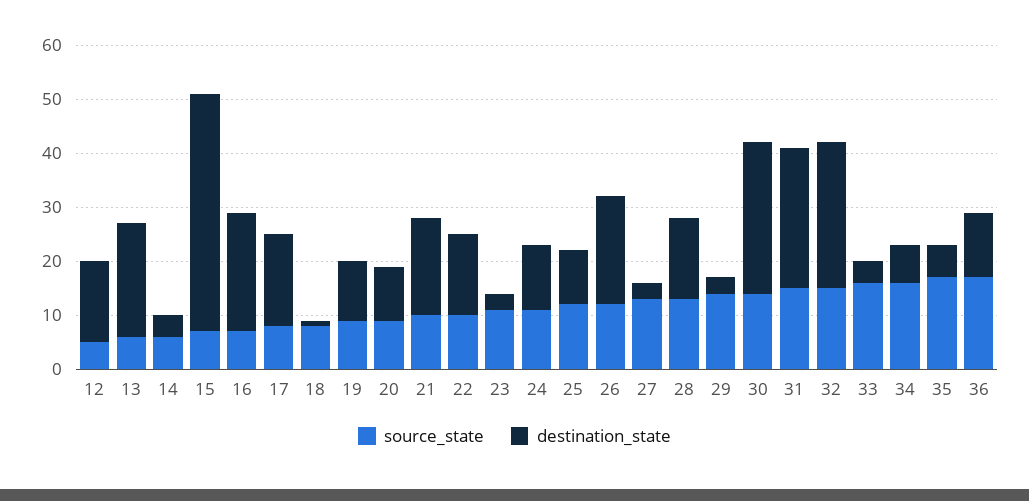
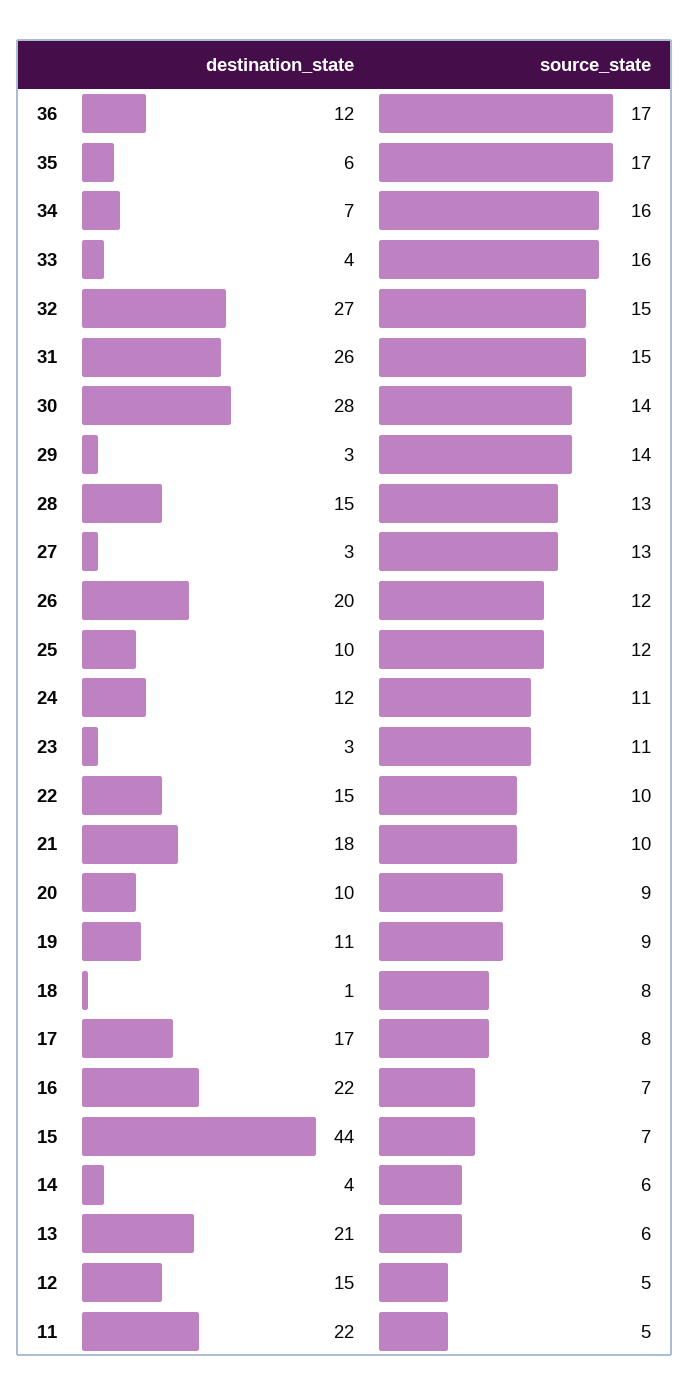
destination_state, 11: none -> 22
source_state, 11: none -> 5

